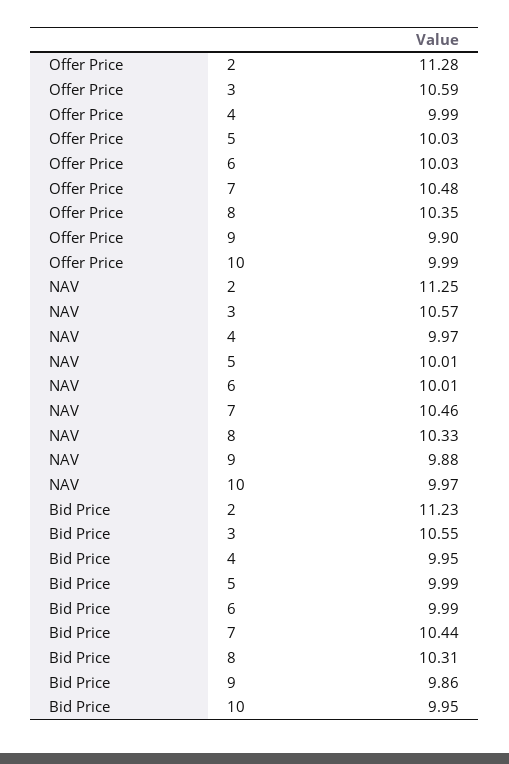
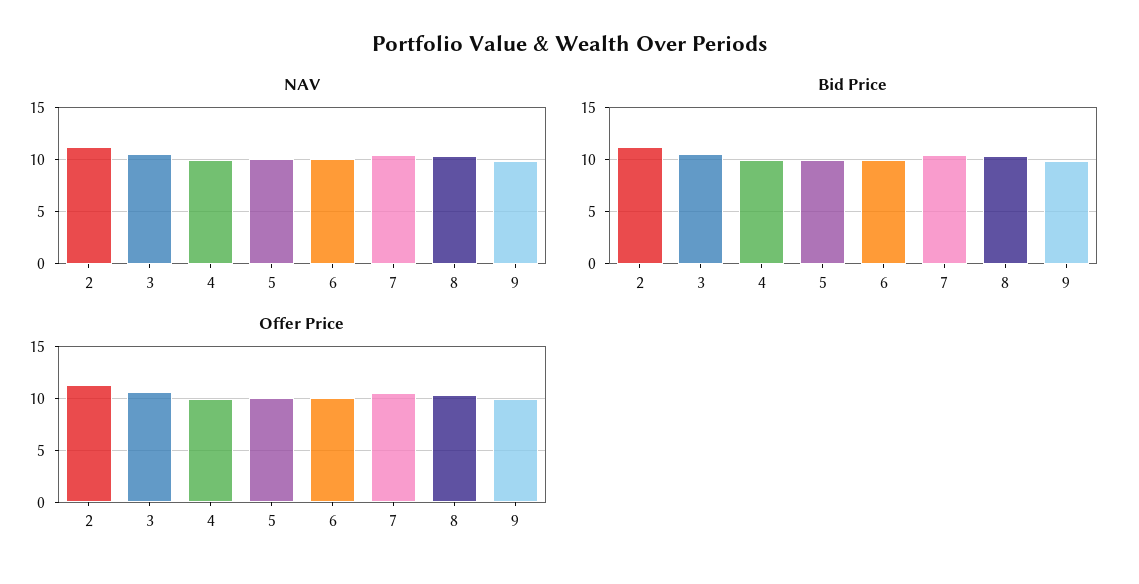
Offer Price, 10: 9.99 -> none
NAV, 10: 9.97 -> none
Bid Price, 10: 9.95 -> none

